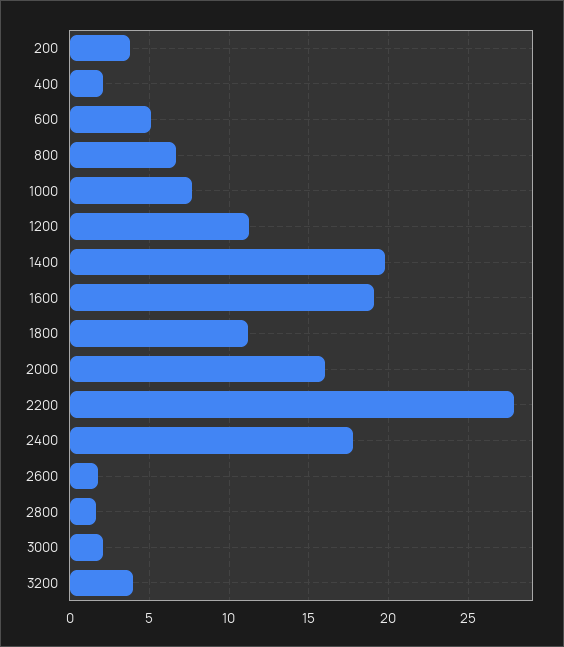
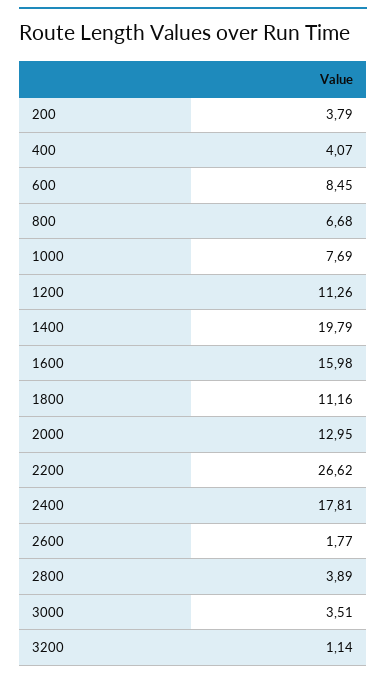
400: 2 -> 4.07
600: 5 -> 8.45
1600: 19 -> 15.98
2000: 16 -> 12.95
2200: 28 -> 26.62
2800: 1.5 -> 3.89
3000: 2 -> 3.51
3200: 4 -> 1.14

